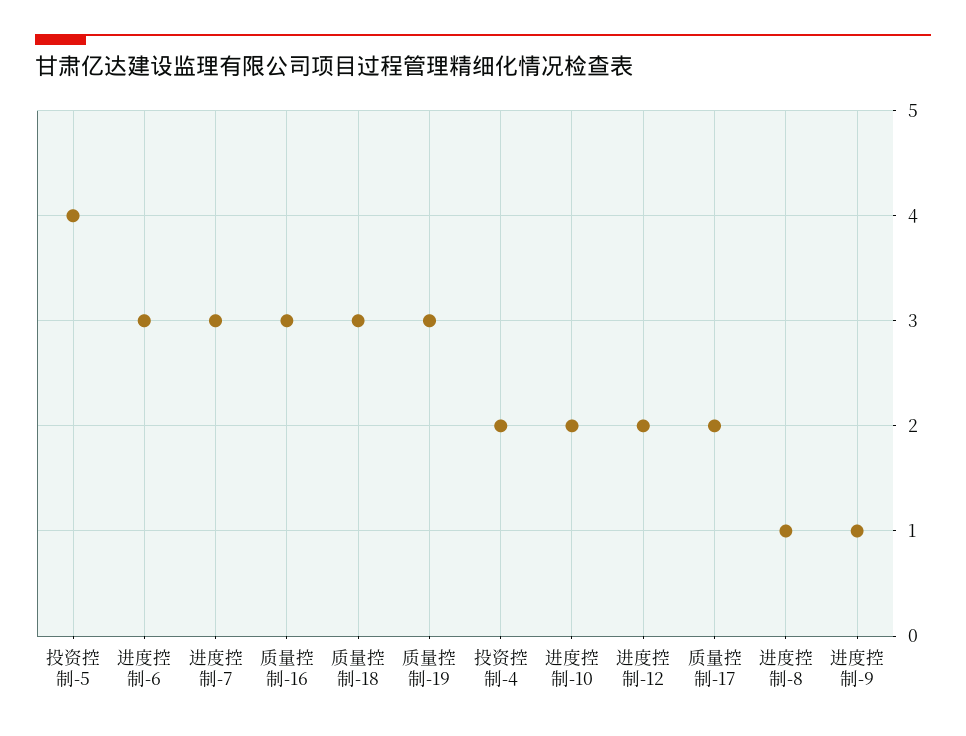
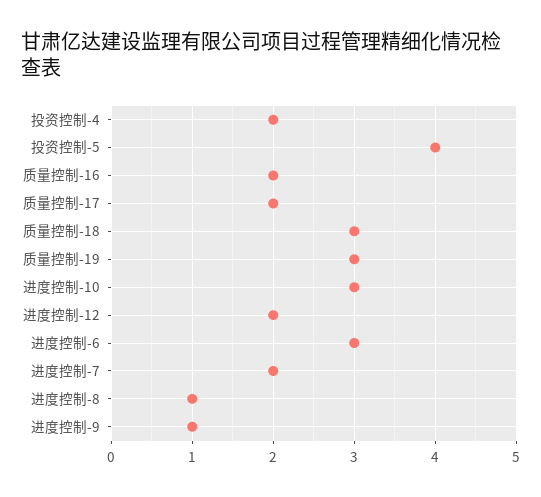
进度控制-7: 3 -> 2
质量控制-16: 3 -> 2
进度控制-10: 2 -> 3

